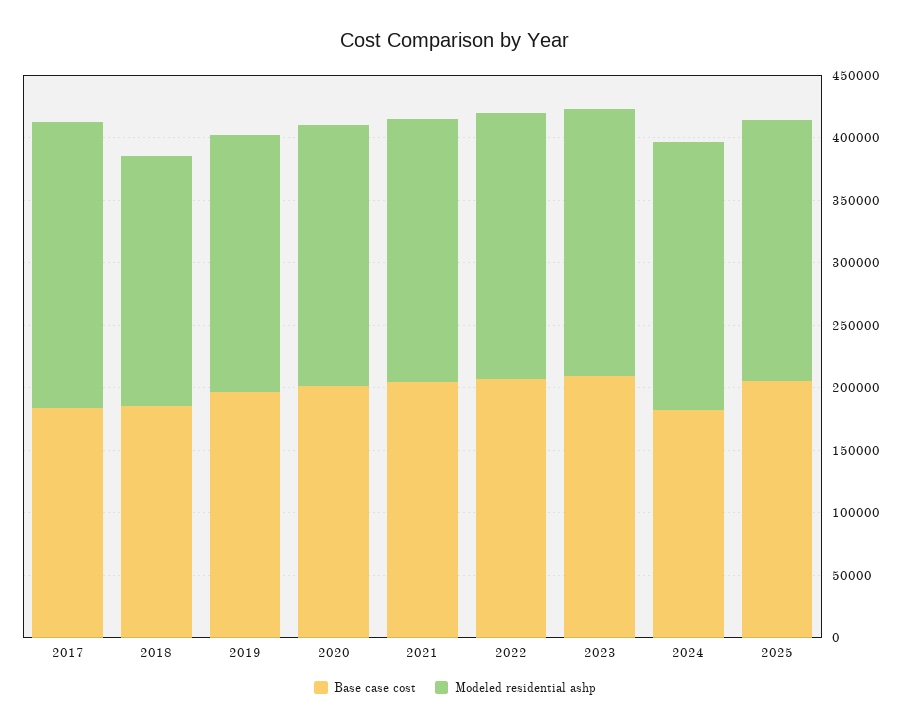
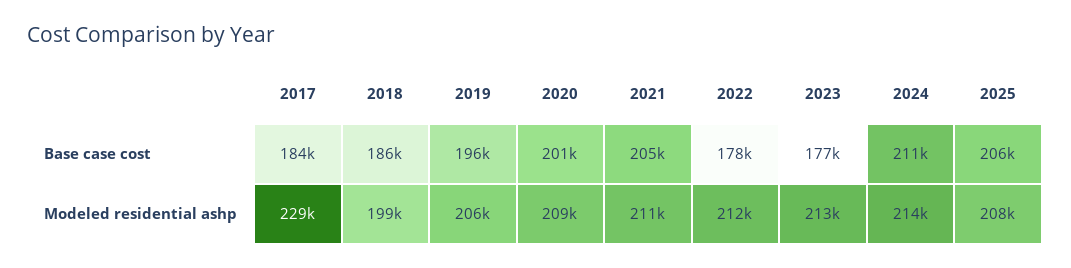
Base case cost, 2022: 210000 -> 178000
Base case cost, 2023: 210000 -> 177000
Base case cost, 2024: 180000 -> 211000

